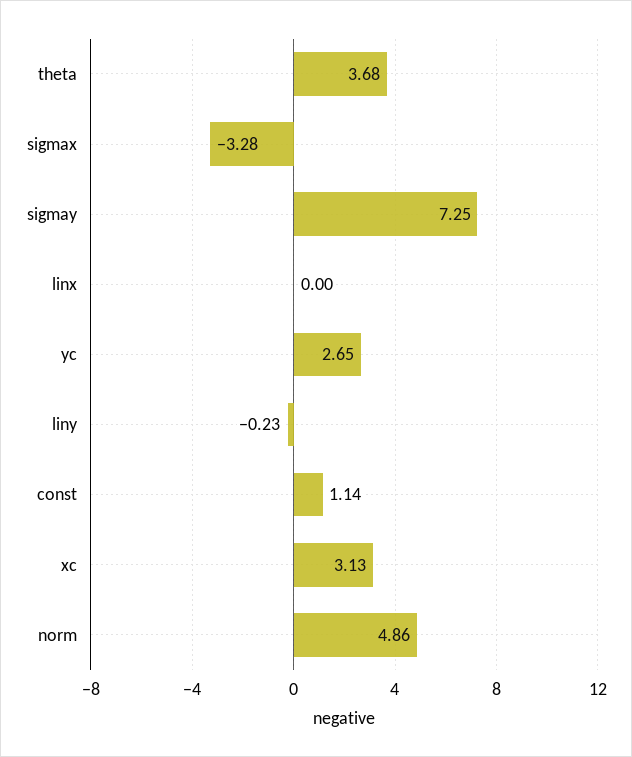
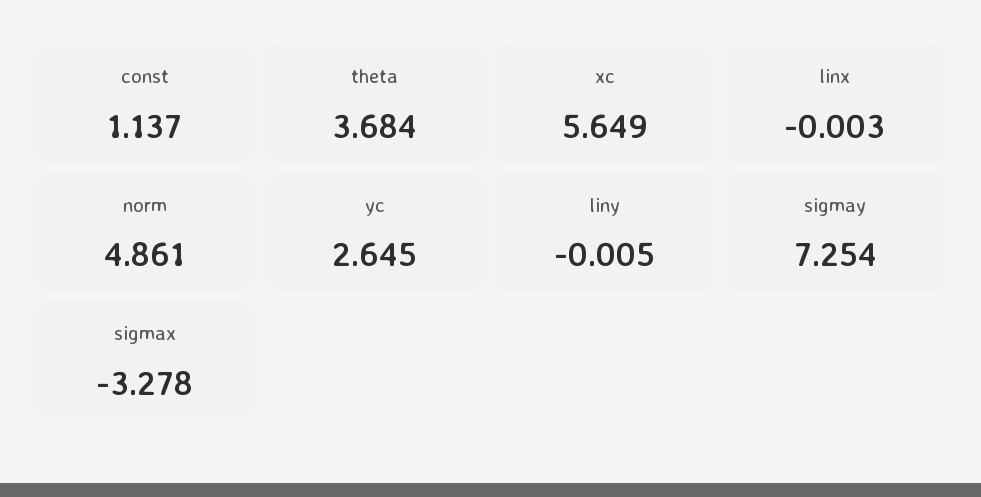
liny: -0.23 -> -0.005
xc: 3.13 -> 5.649

